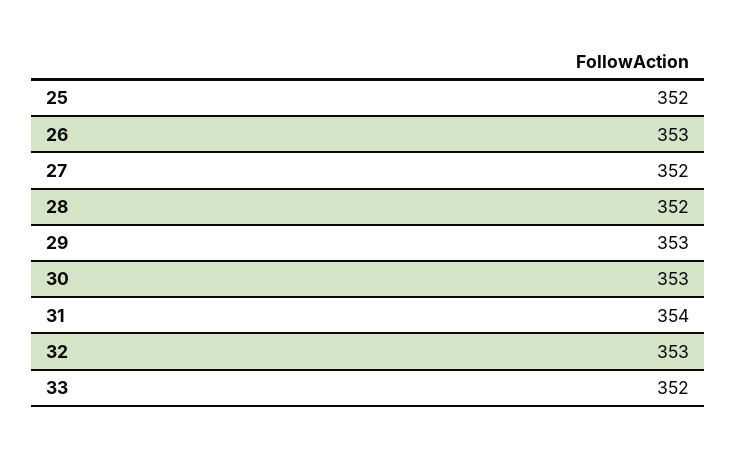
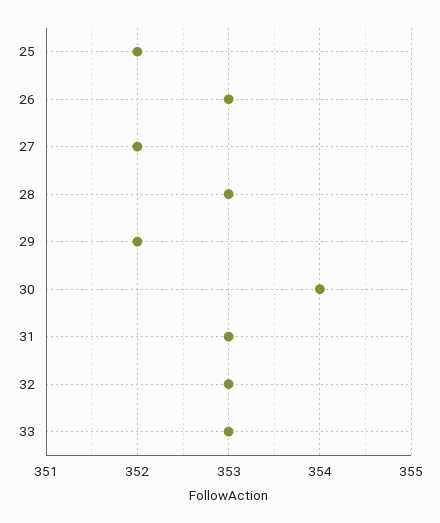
28: 352 -> 353
29: 353 -> 352
30: 353 -> 354
31: 354 -> 353
33: 352 -> 353

